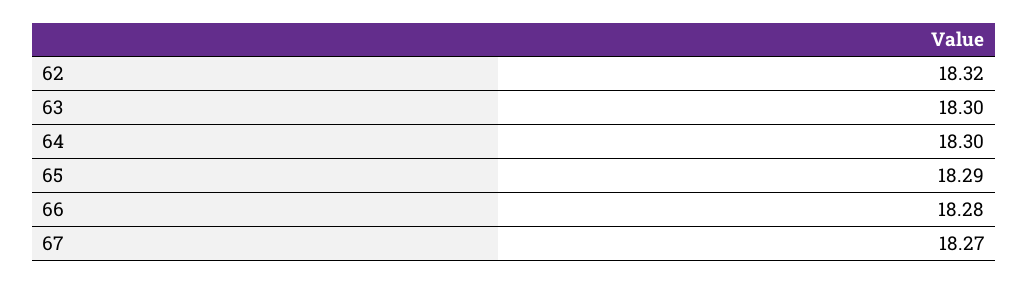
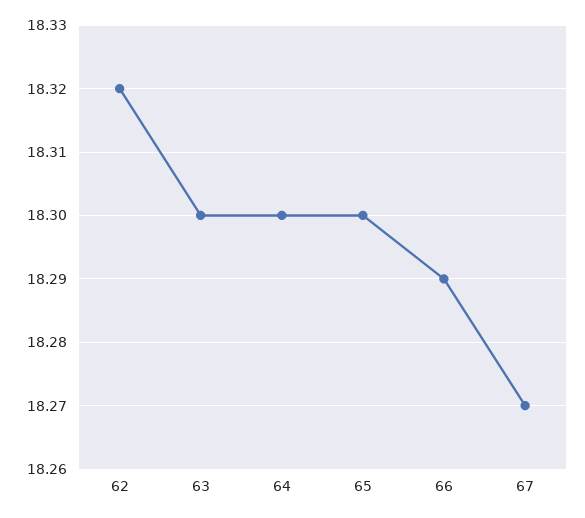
65: 18.29 -> 18.3
66: 18.28 -> 18.29

